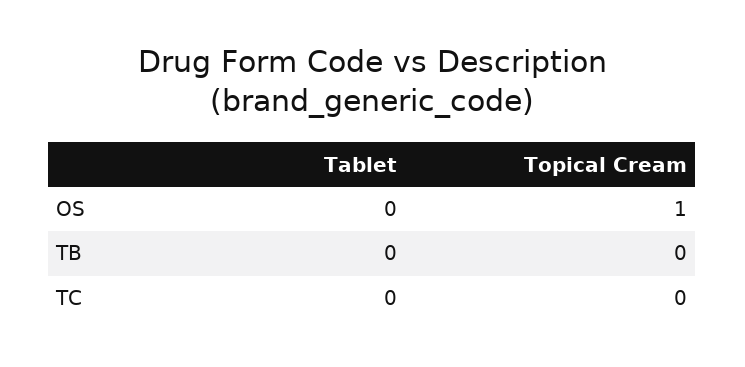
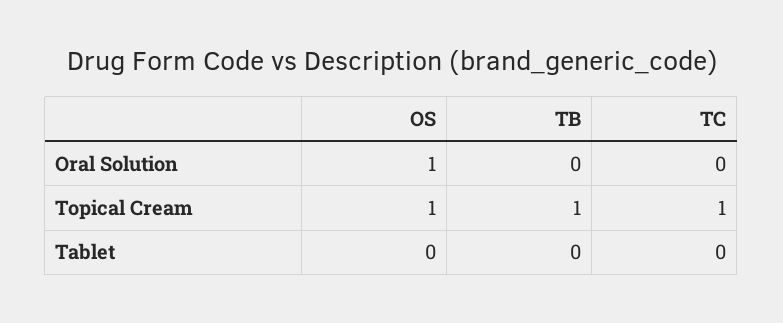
Topical Cream, TB: 0 -> 1
Topical Cream, TC: 0 -> 1
Oral Solution, OS: none -> 1
Oral Solution, TB: none -> 0
Oral Solution, TC: none -> 0

